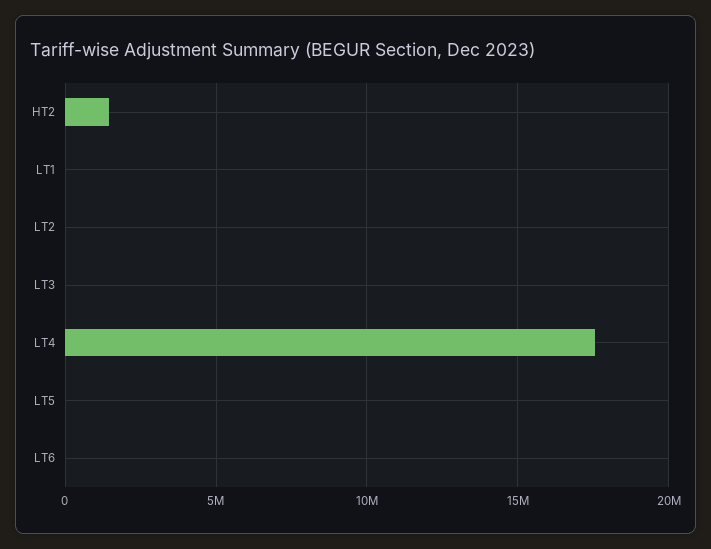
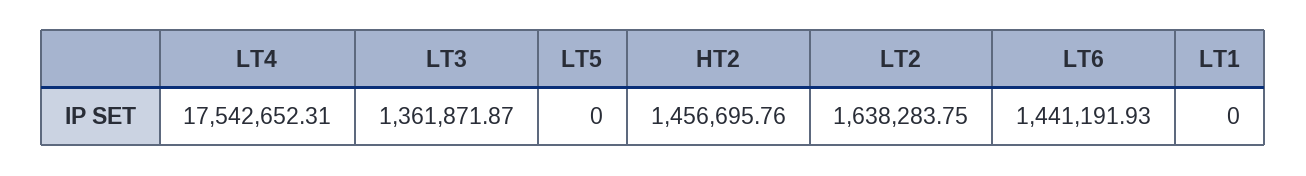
LT2: 0 -> 1638283.75
LT3: 0 -> 1361871.87
LT6: 0 -> 1441191.93

